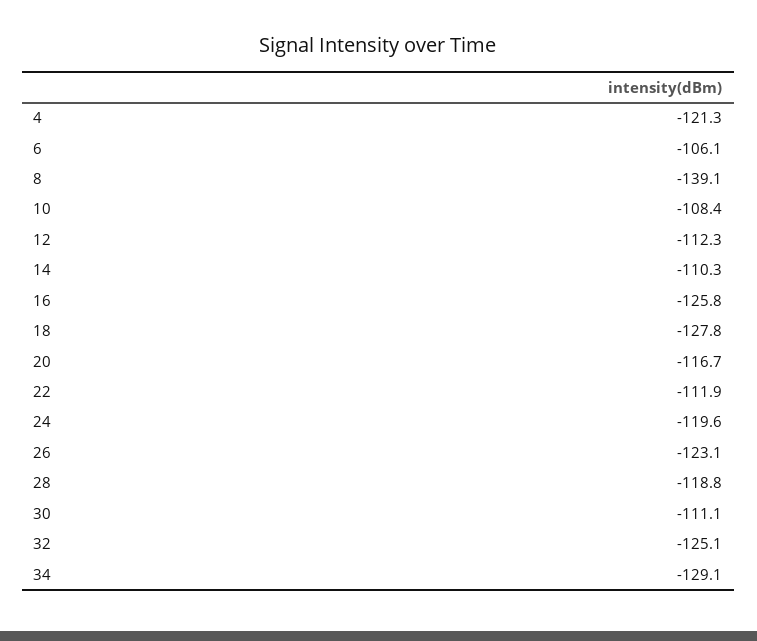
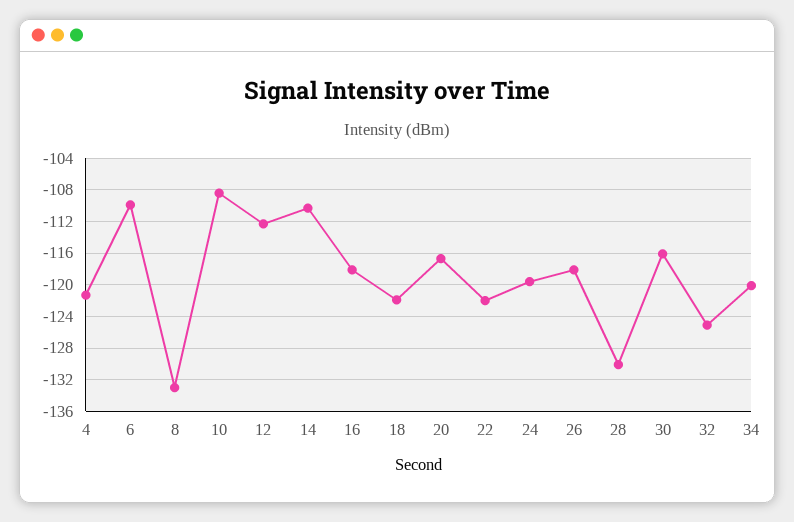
6: -106.1 -> -110
8: -139.1 -> -133
16: -125.8 -> -118
18: -127.8 -> -122
22: -111.9 -> -122
26: -123.1 -> -118
28: -118.8 -> -130
30: -111.1 -> -116
34: -129.1 -> -120

